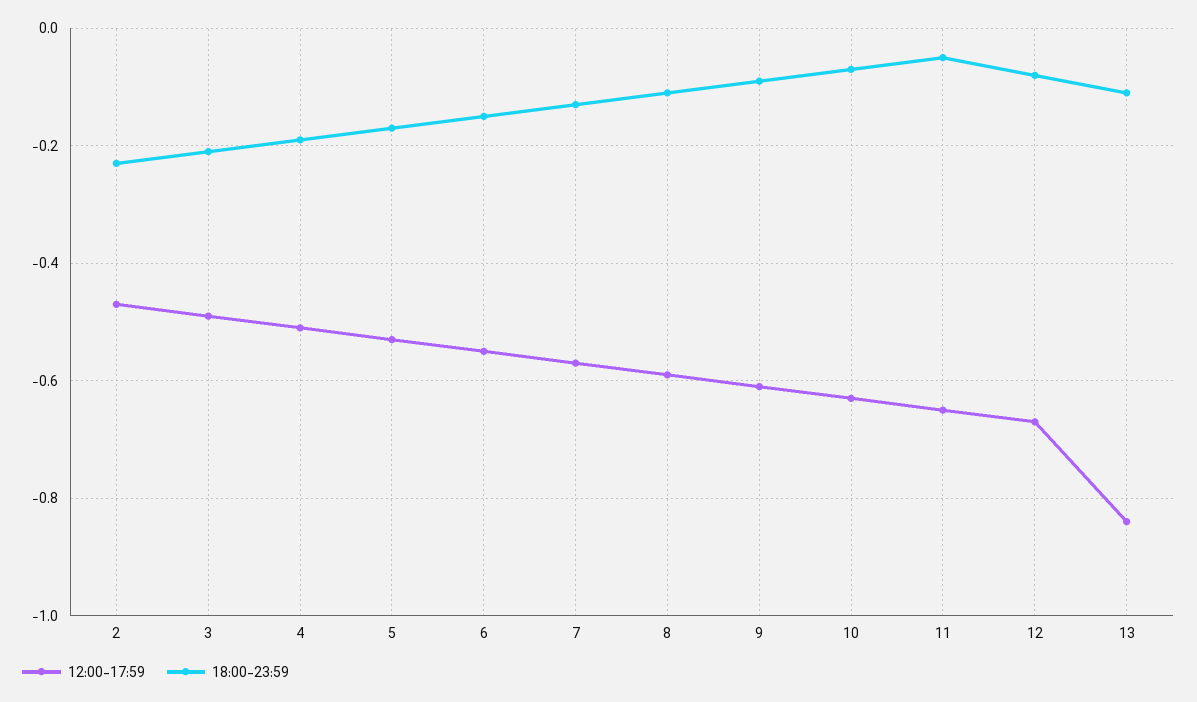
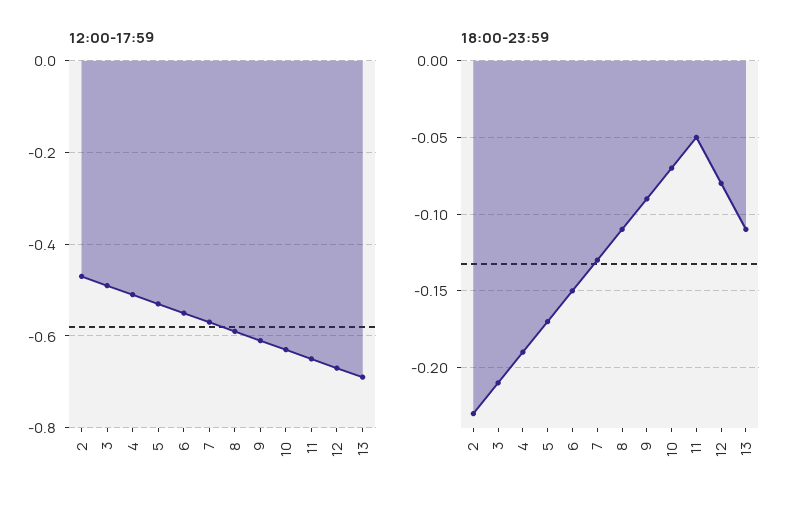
12:00-17:59, 13: -0.85 -> -0.7

